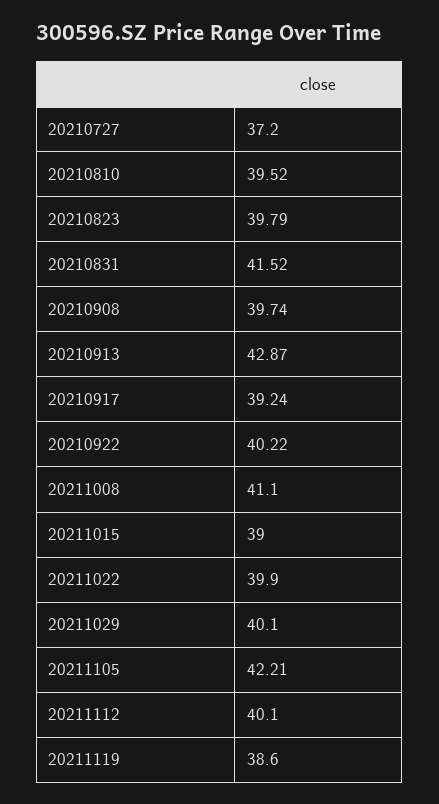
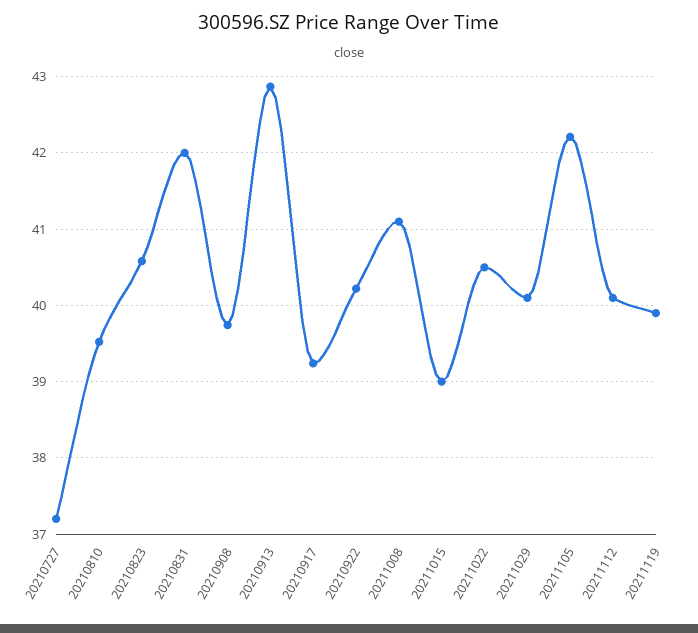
20210823: 39.79 -> 40.6
20210831: 41.52 -> 42
20211022: 39.9 -> 40.5
20211119: 38.6 -> 39.9

